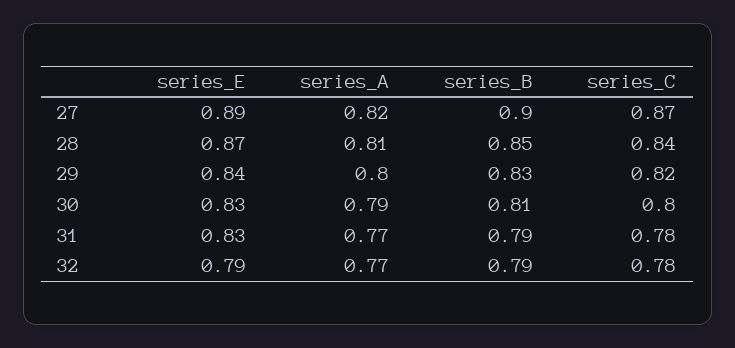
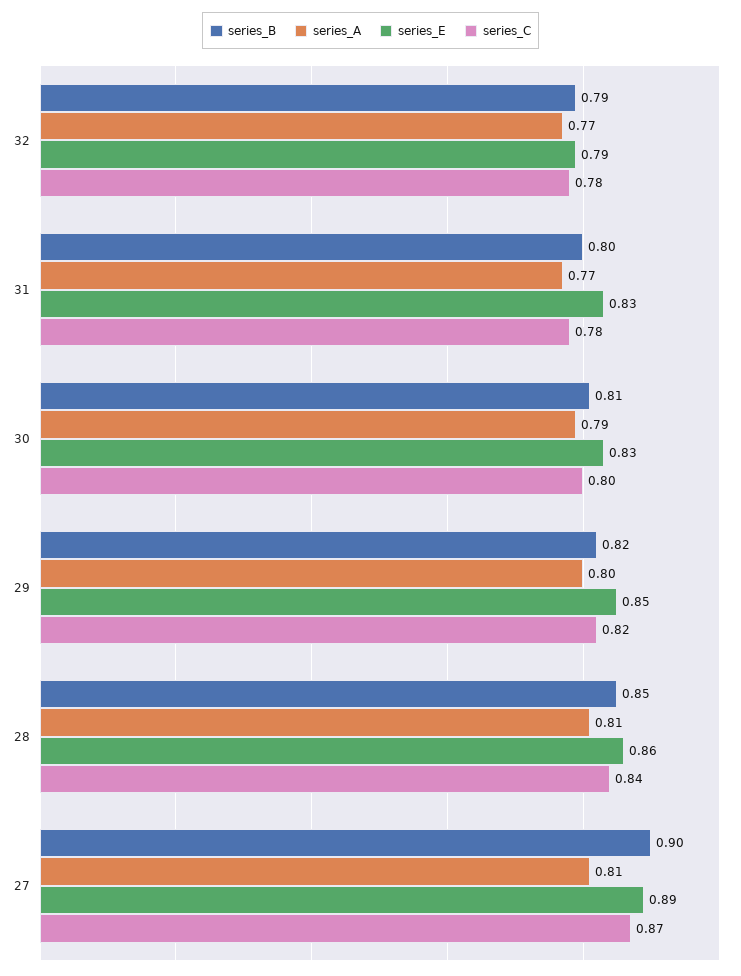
series_A, 27: 0.82 -> 0.81
series_E, 28: 0.87 -> 0.86
series_E, 29: 0.84 -> 0.85
series_B, 29: 0.83 -> 0.82
series_B, 31: 0.79 -> 0.8

